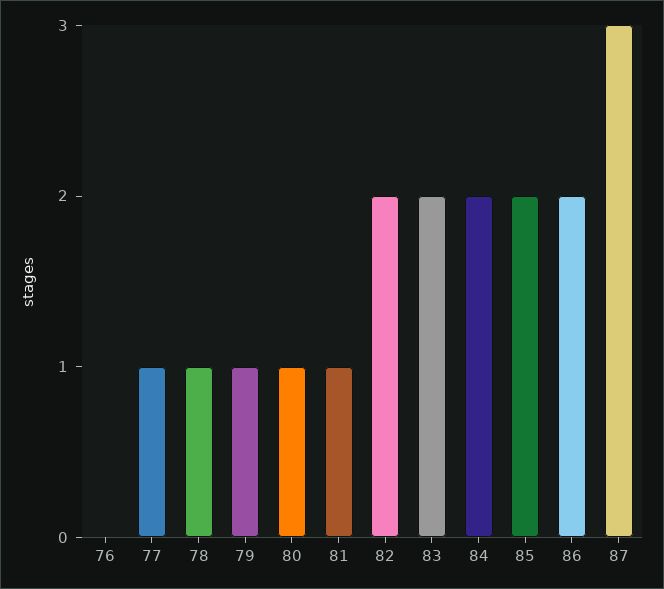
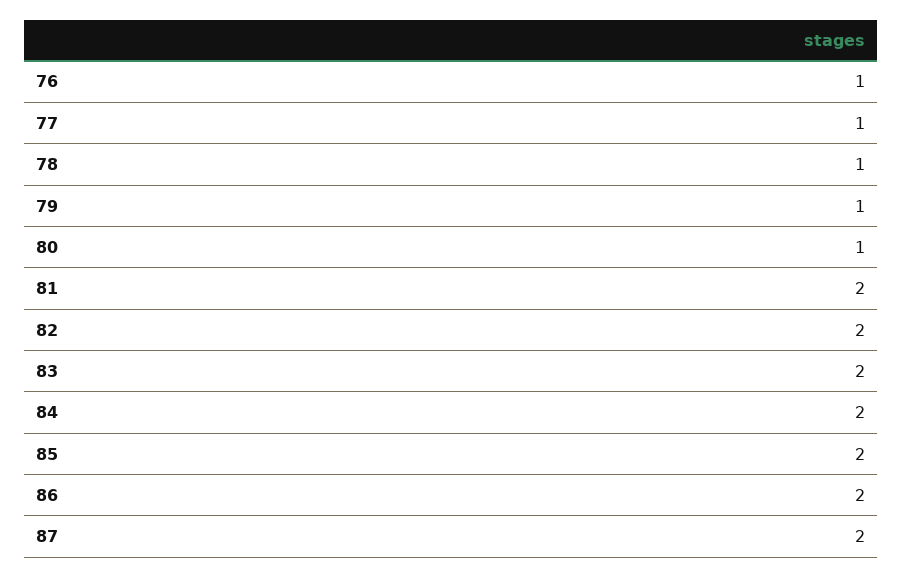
76: 0 -> 1
81: 1 -> 2
87: 3 -> 2

